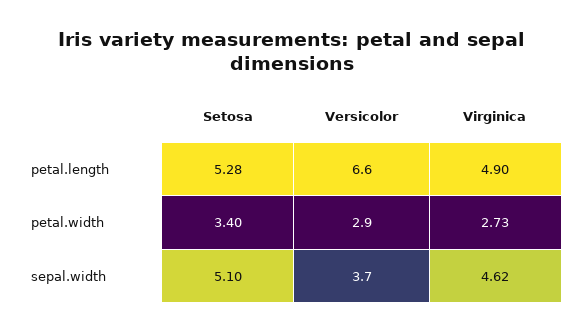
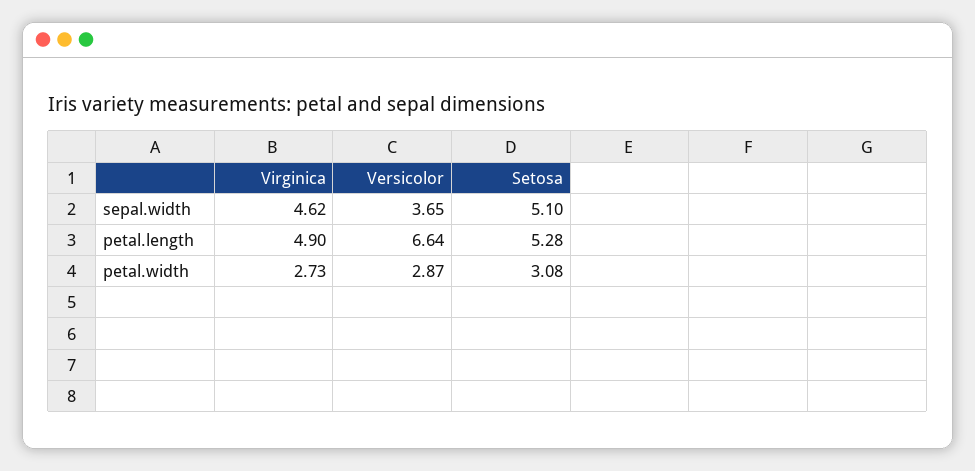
Setosa, petal.width: 3.4 -> 3.08

